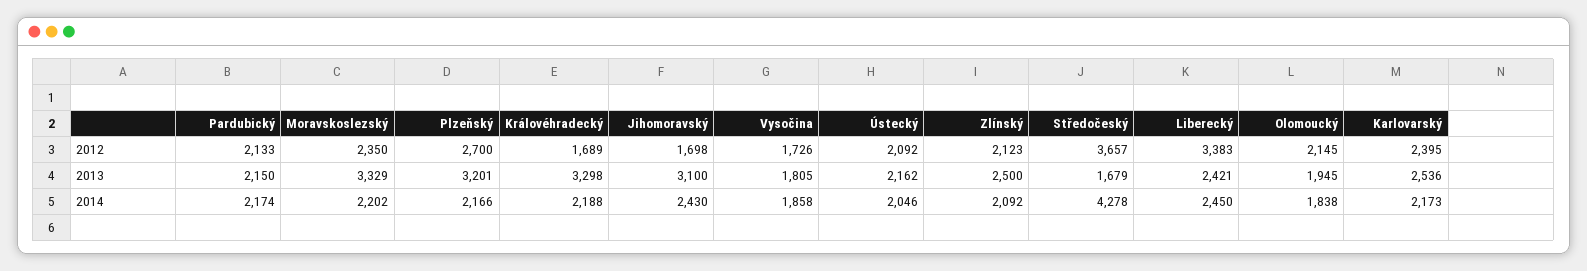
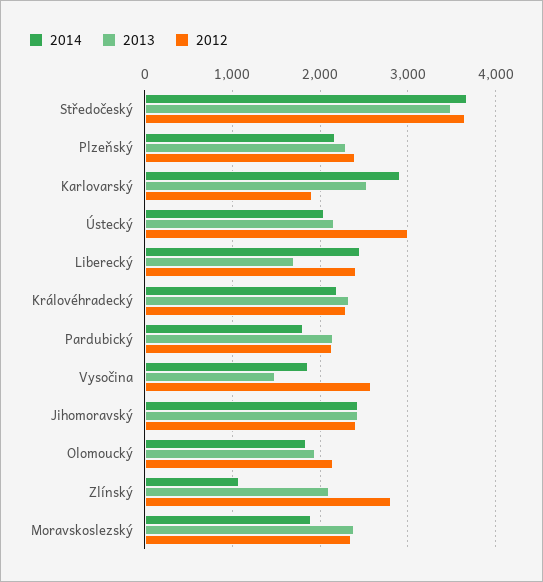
2012, Plzeňský: 2700 -> 2400
2012, Královéhradecký: 1689 -> 2300
2012, Jihomoravský: 1698 -> 2400
2012, Vysočina: 1726 -> 2600
2012, Ústecký: 2092 -> 3000
2012, Zlínský: 2123 -> 2800
2012, Liberecký: 3383 -> 2400
2012, Karlovarský: 2395 -> 1900
2013, Moravskoslezský: 3329 -> 2400
2013, Plzeňský: 3201 -> 2300
2013, Královéhradecký: 3298 -> 2300
2013, Jihomoravský: 3100 -> 2400
2013, Vysočina: 1805 -> 1500
2013, Zlínský: 2500 -> 2100
2013, Středočeský: 1679 -> 3500
2013, Liberecký: 2421 -> 1700
2014, Pardubický: 2174 -> 1800
2014, Moravskoslezský: 2202 -> 1900
2014, Zlínský: 2092 -> 1100
2014, Středočeský: 4278 -> 3700
2014, Karlovarský: 2173 -> 2900

